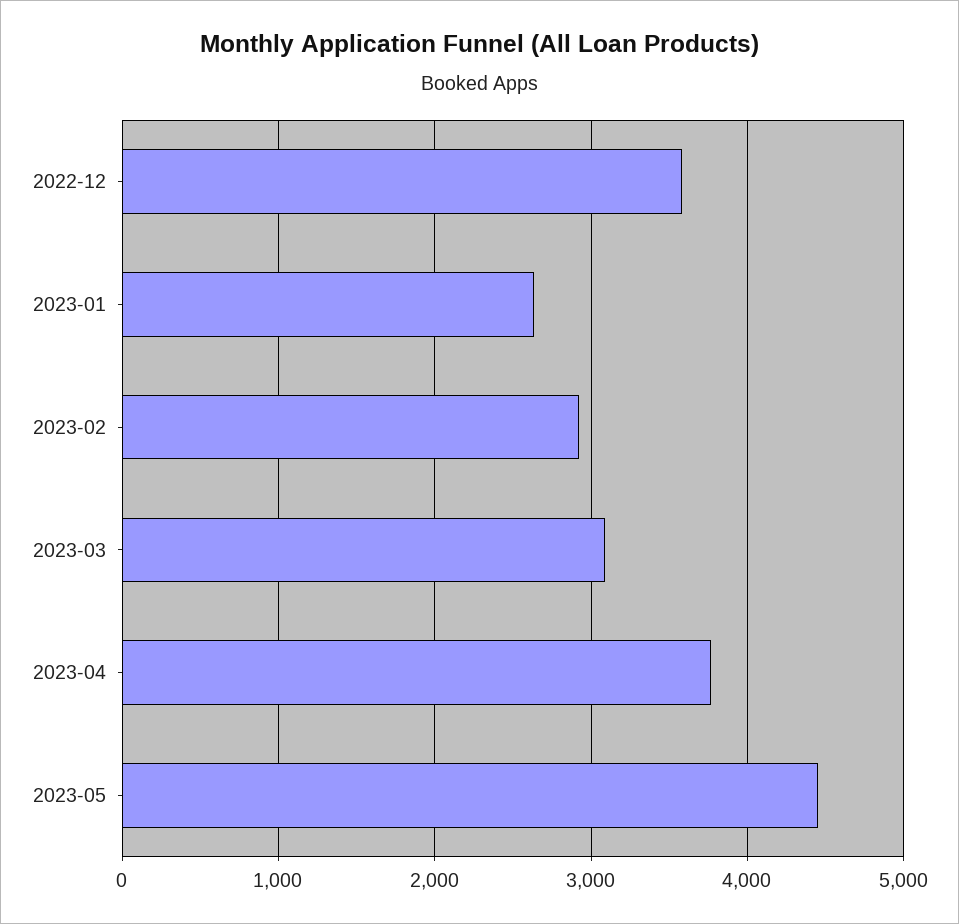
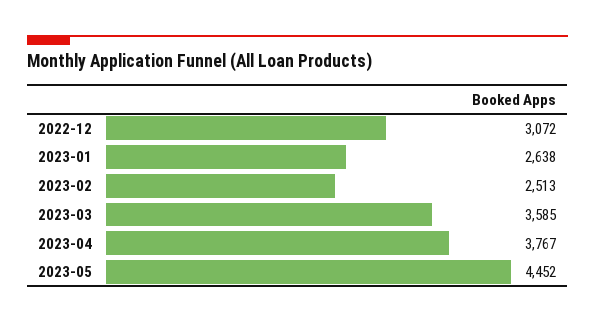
2022-12: 3600 -> 3072
2023-02: 2900 -> 2513
2023-03: 3100 -> 3585

